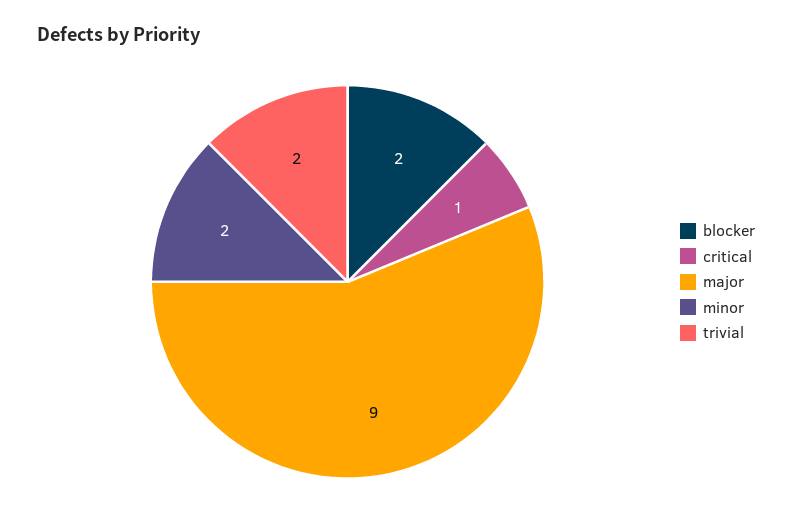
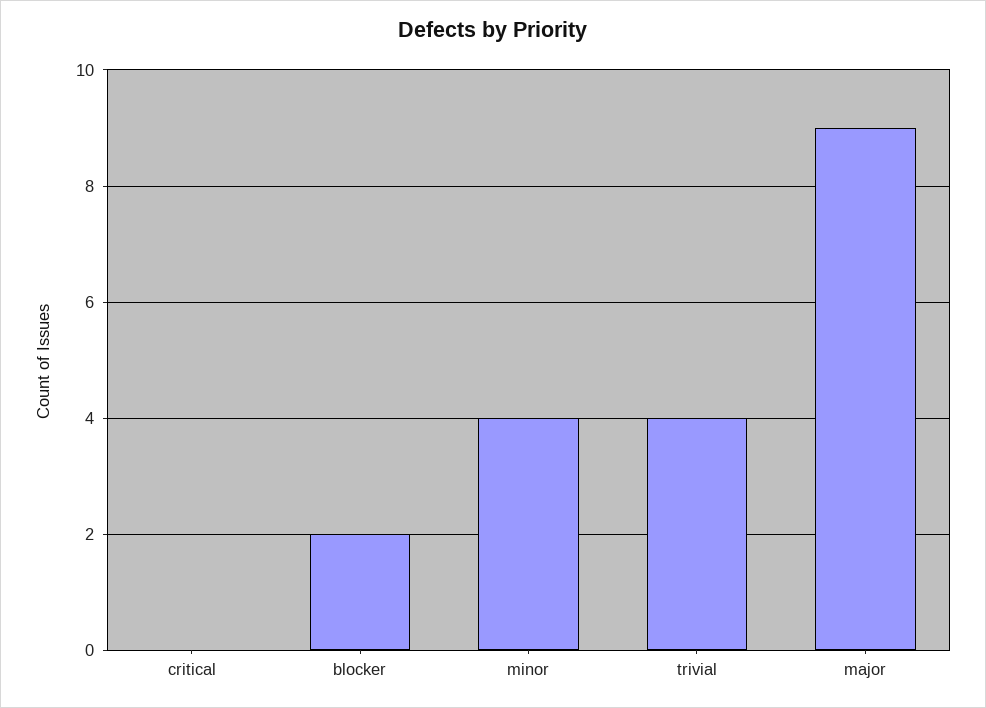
critical: 1 -> 0
minor: 2 -> 4
trivial: 2 -> 4

